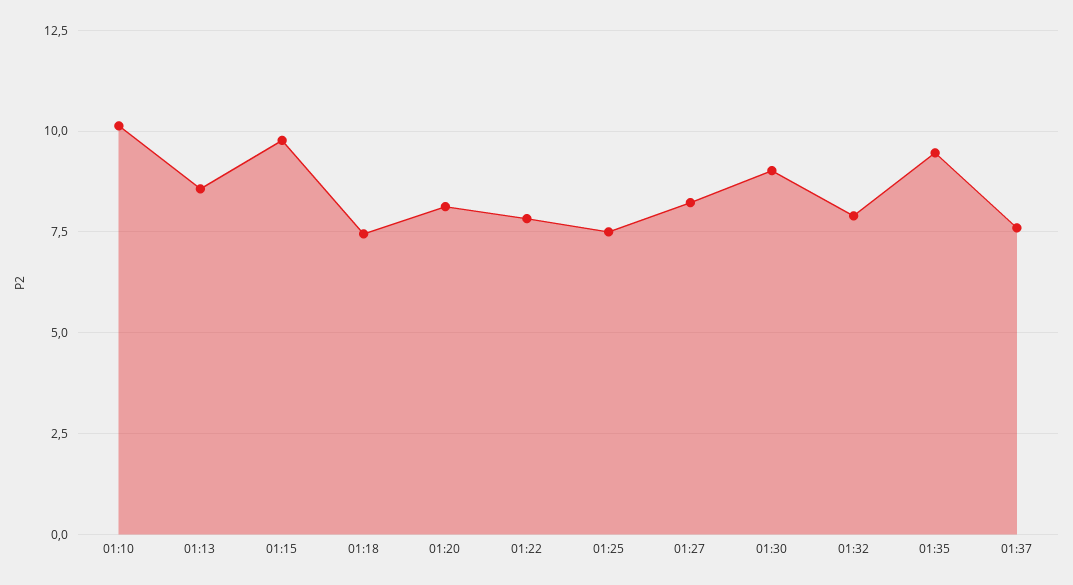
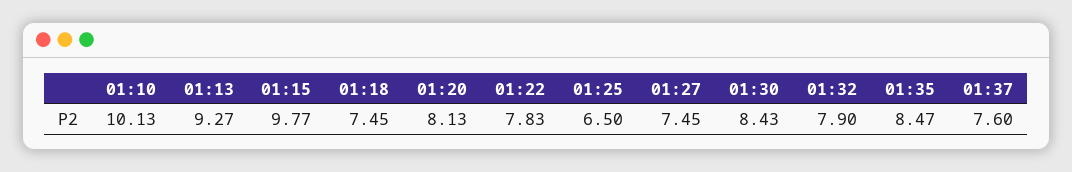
01:13: 8.5 -> 9.27
01:25: 7.5 -> 6.5
01:27: 8.25 -> 7.45
01:30: 9 -> 8.43
01:35: 9.5 -> 8.47

